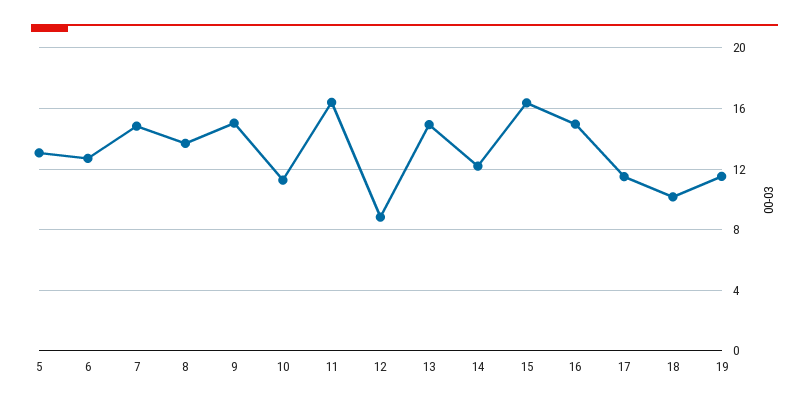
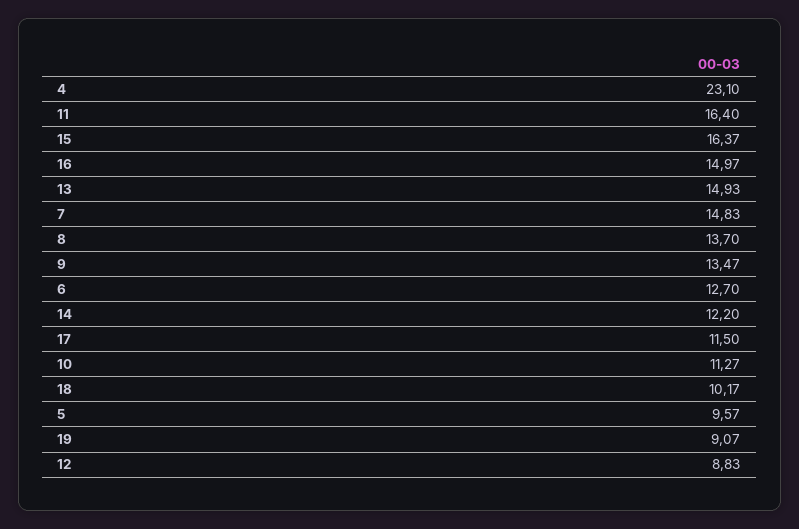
5: 13 -> 9.57
9: 15 -> 13.47
19: 11.5 -> 9.07
4: none -> 23.1

